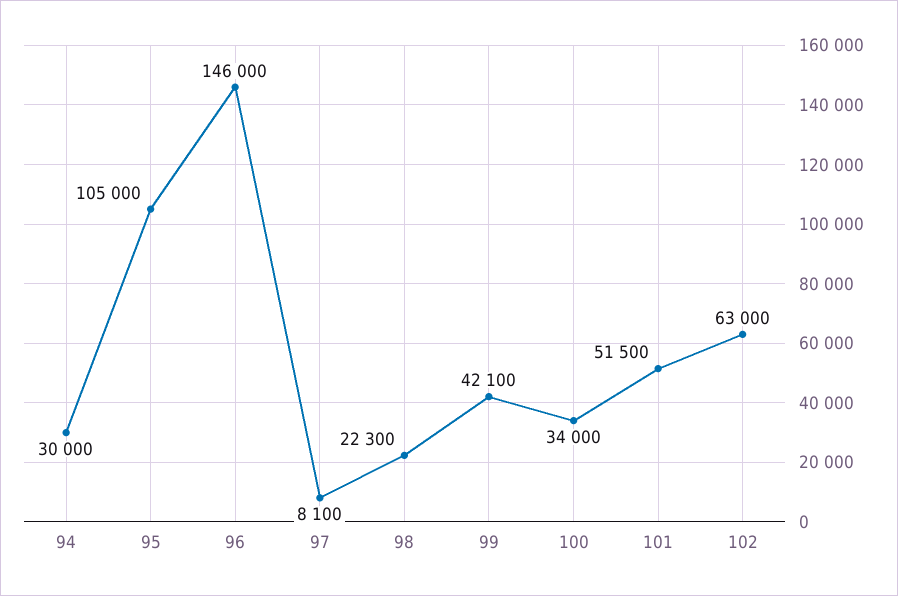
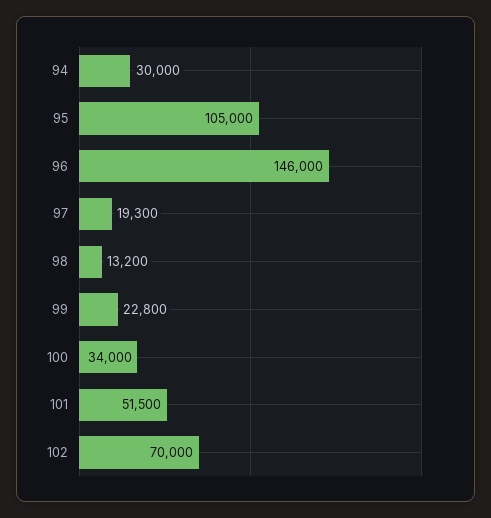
97: 8100 -> 19300
98: 22300 -> 13200
99: 42100 -> 22800
102: 63000 -> 70000

